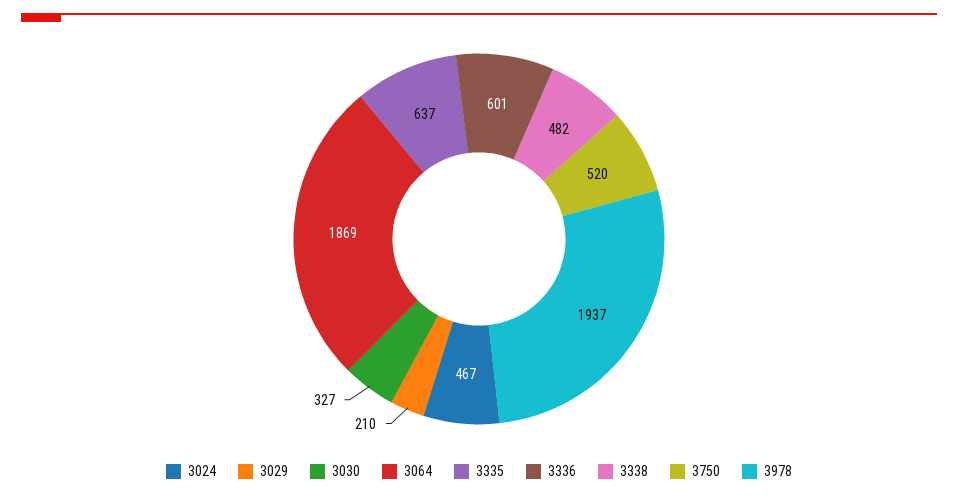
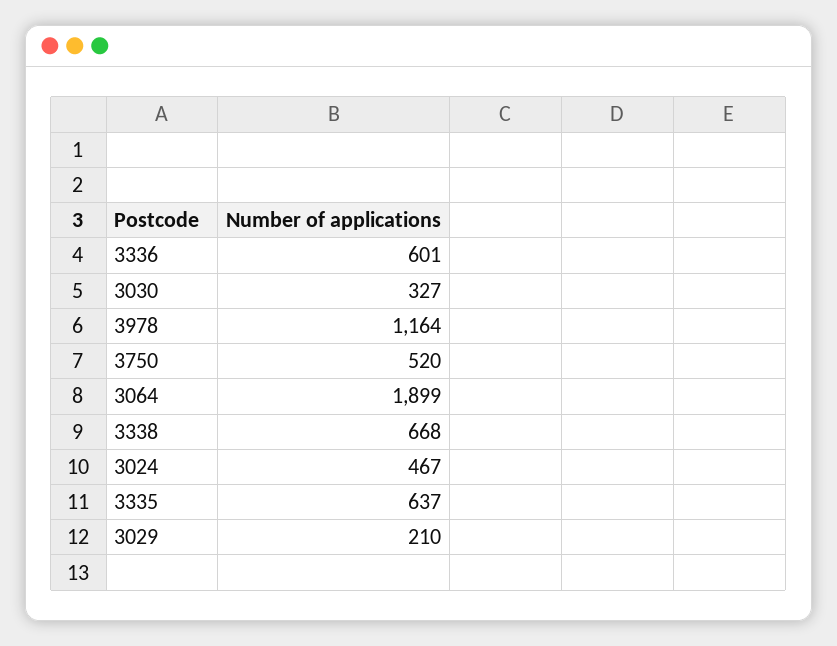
3064: 1869 -> 1899
3338: 482 -> 668
3978: 1937 -> 1164

